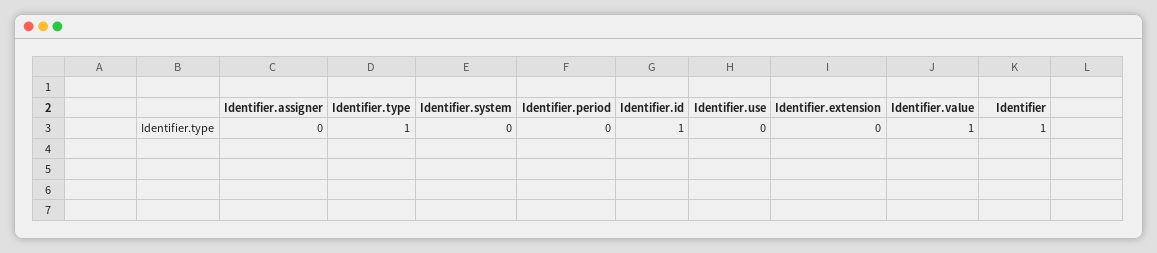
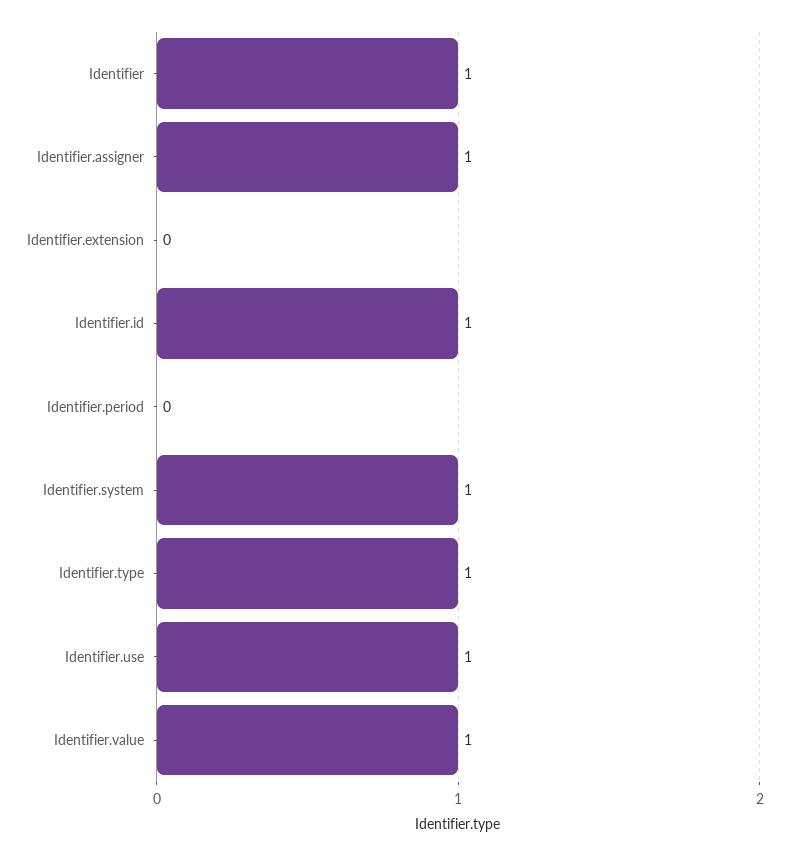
Identifier.assigner: 0 -> 1
Identifier.system: 0 -> 1
Identifier.use: 0 -> 1

